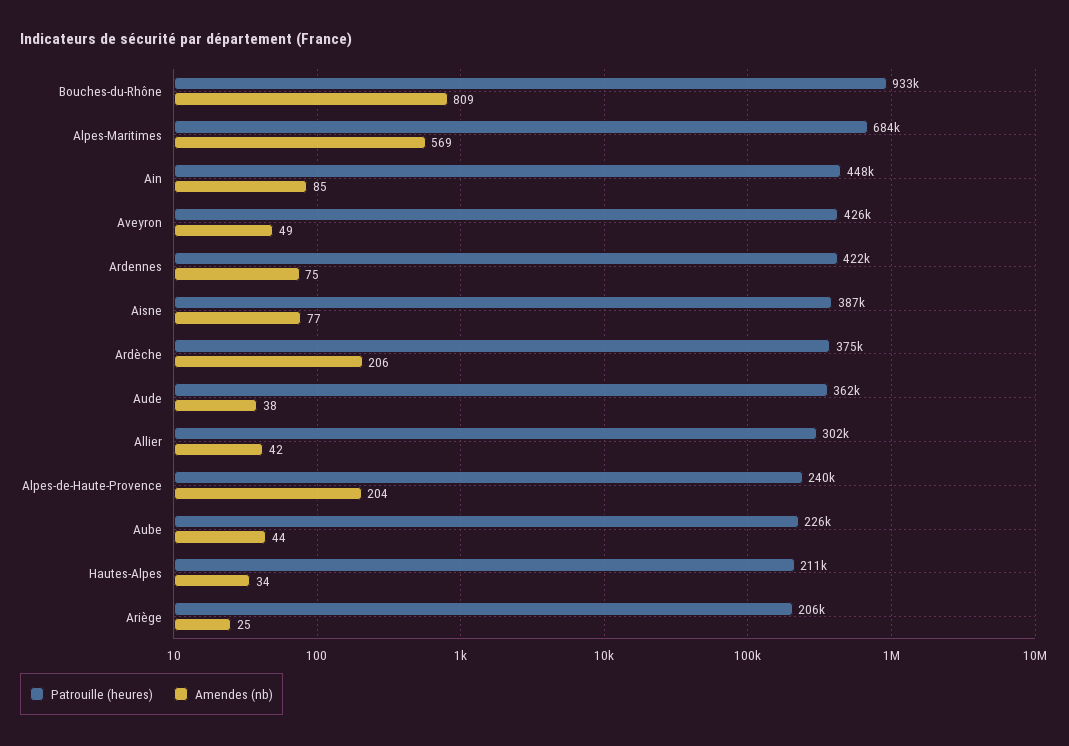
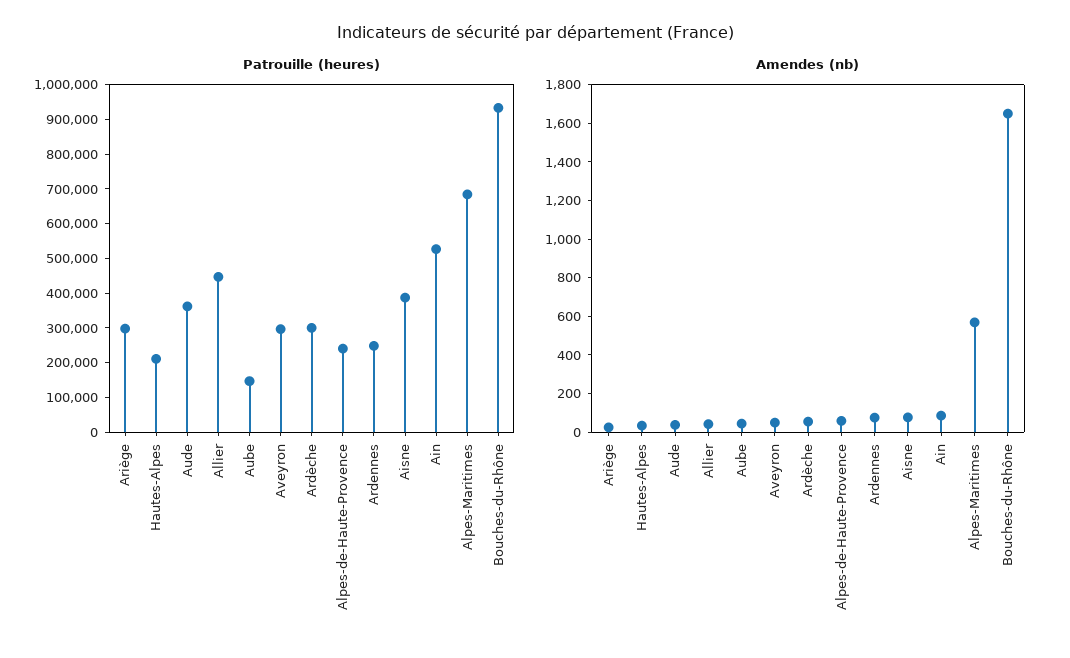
Amendes (nb), Bouches-du-Rhône: 809 -> 1650
Patrouille (heures), Ain: 448000 -> 525000
Patrouille (heures), Aveyron: 426000 -> 300000
Patrouille (heures), Ardennes: 422000 -> 250000
Patrouille (heures), Ardèche: 375000 -> 300000
Amendes (nb), Ardèche: 206 -> 50
Patrouille (heures), Allier: 302000 -> 450000
Amendes (nb), Alpes-de-Haute-Provence: 204 -> 50
Patrouille (heures), Aube: 226000 -> 150000
Patrouille (heures), Ariège: 206000 -> 300000

